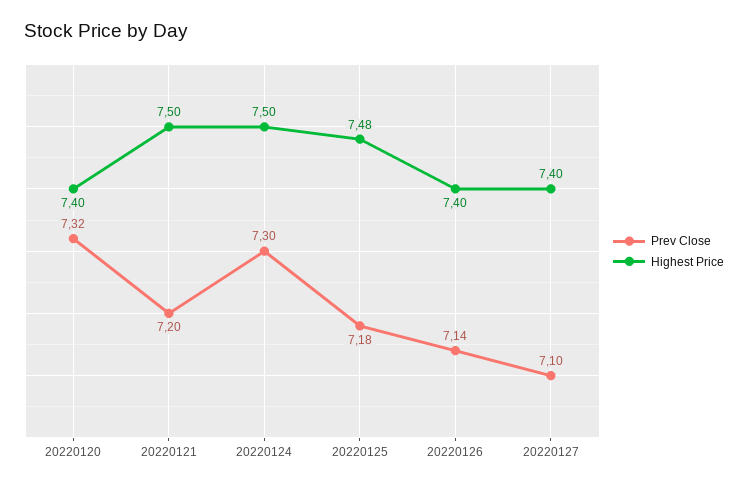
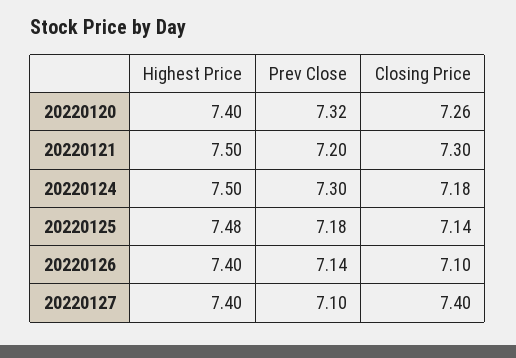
Closing Price, 20220120: none -> 7.26
Closing Price, 20220121: none -> 7.3
Closing Price, 20220124: none -> 7.18
Closing Price, 20220125: none -> 7.14
Closing Price, 20220126: none -> 7.1
Closing Price, 20220127: none -> 7.4

